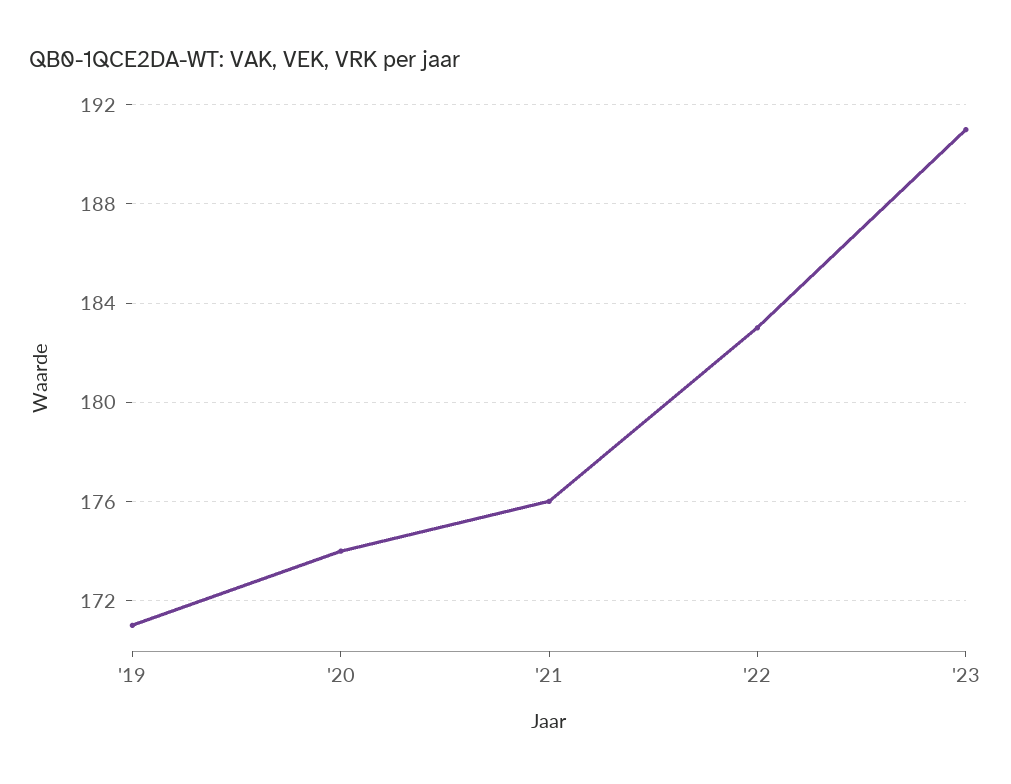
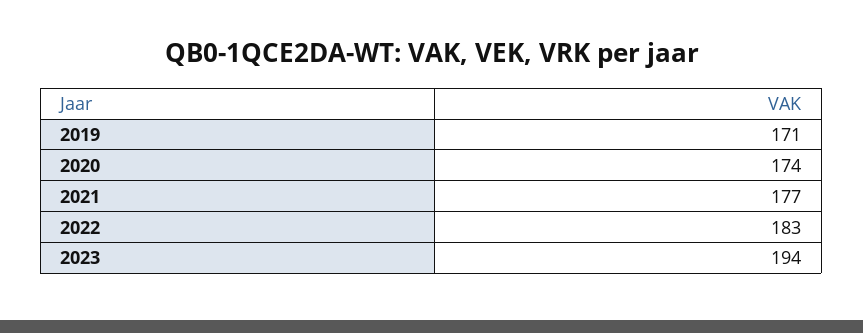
'21: 176 -> 177
'23: 191 -> 194

